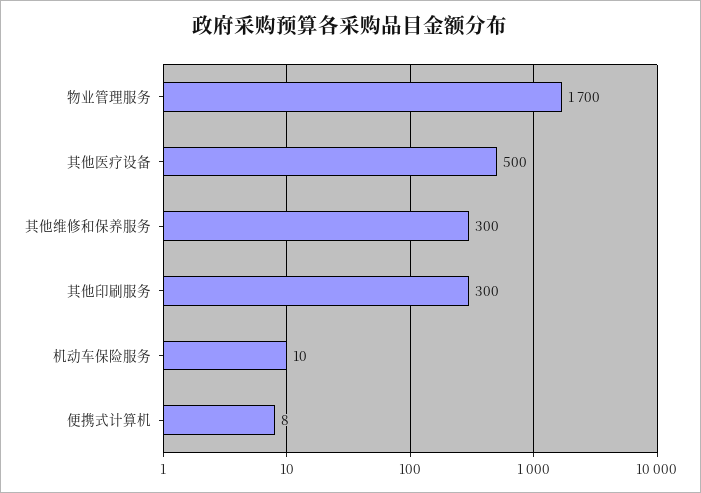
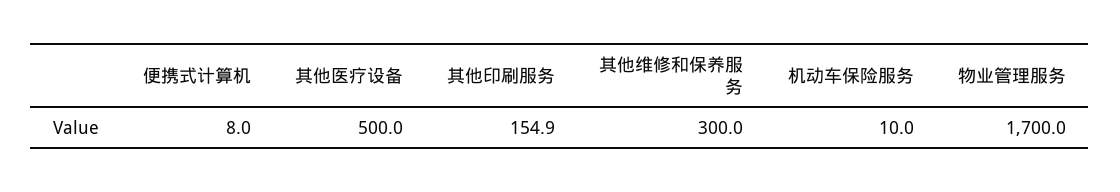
其他印刷服务: 300 -> 154.9

